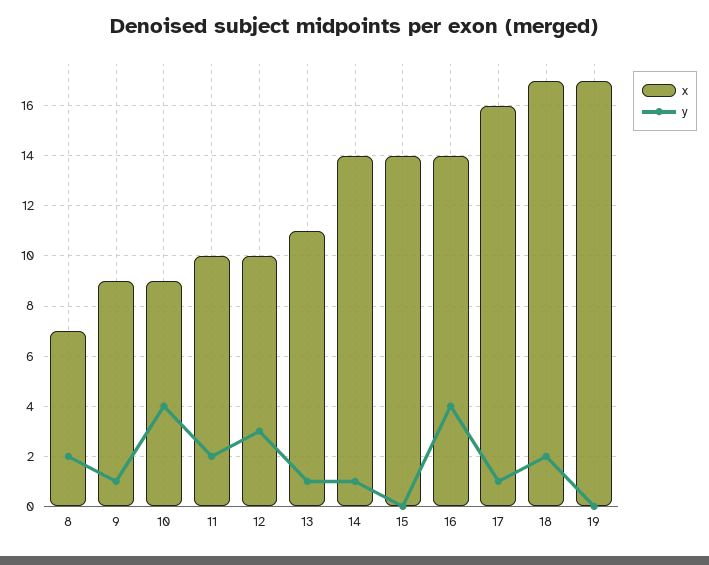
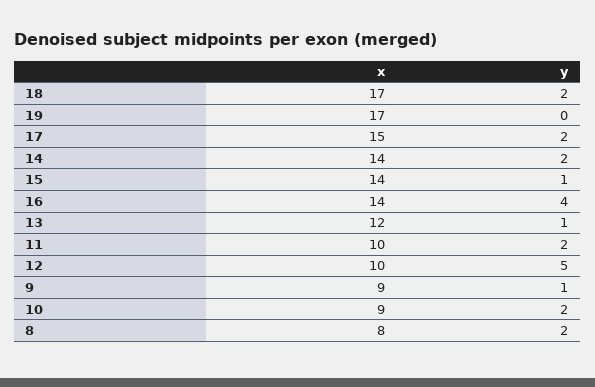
x, 8: 7 -> 8
y, 10: 4 -> 2
y, 12: 3 -> 5
x, 13: 11 -> 12
y, 14: 1 -> 2
y, 15: 0 -> 1
x, 17: 16 -> 15
y, 17: 1 -> 2

